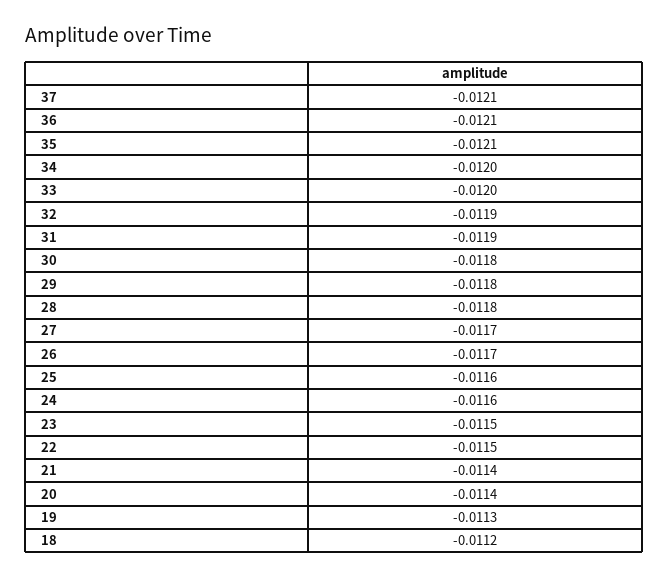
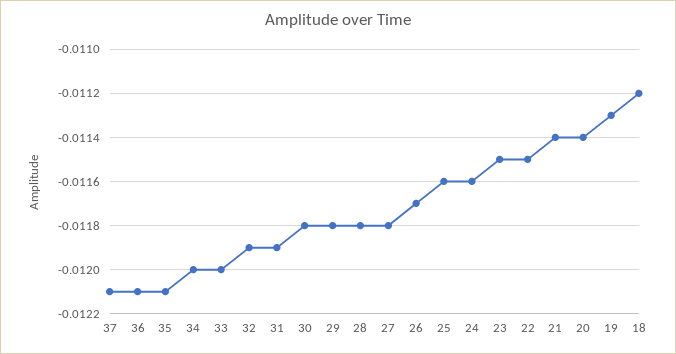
27: -0.0117 -> -0.0118

